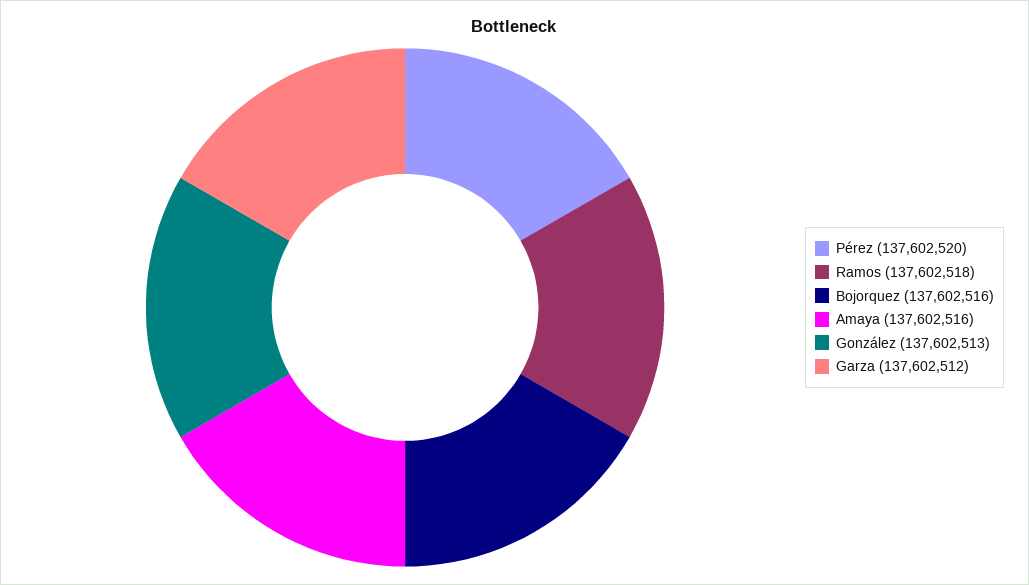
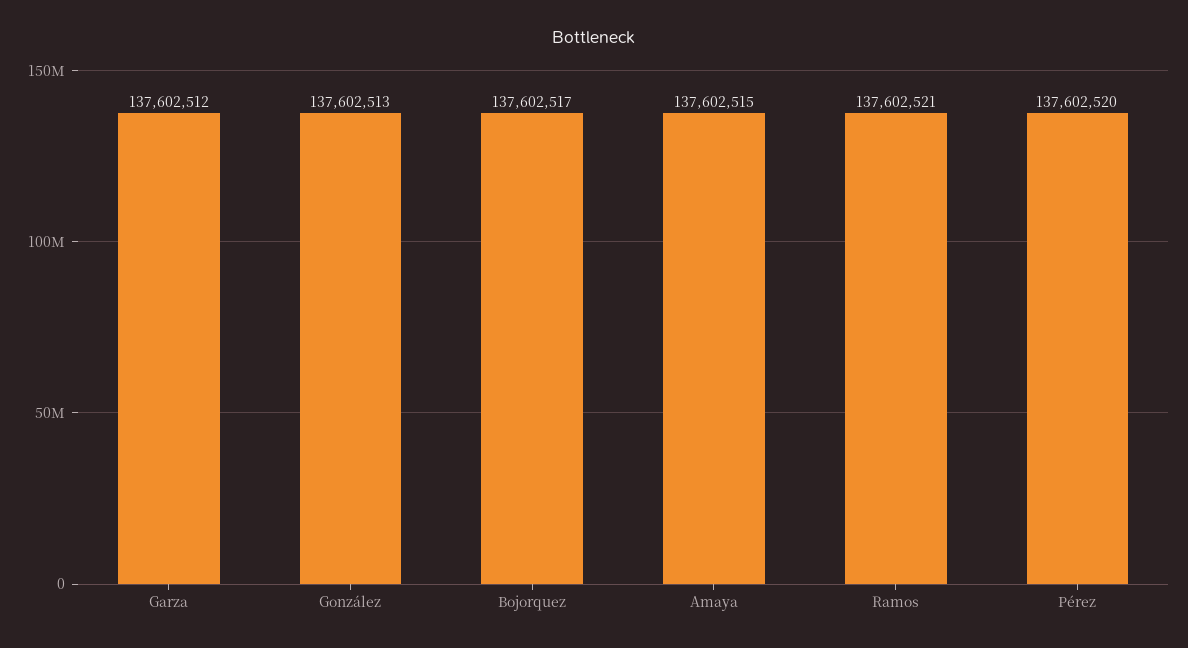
Ramos: 137602518 -> 137602521
Bojorquez: 137602516 -> 137602517
Amaya: 137602516 -> 137602515

